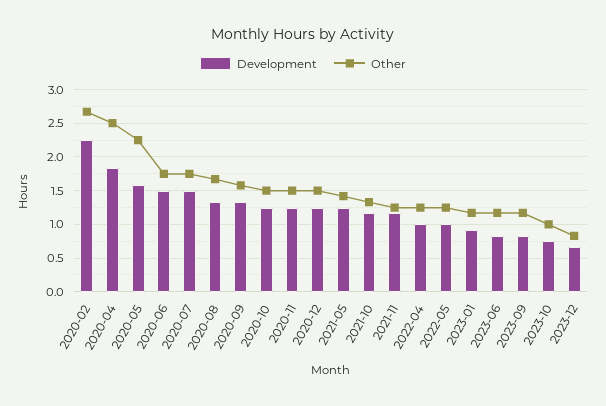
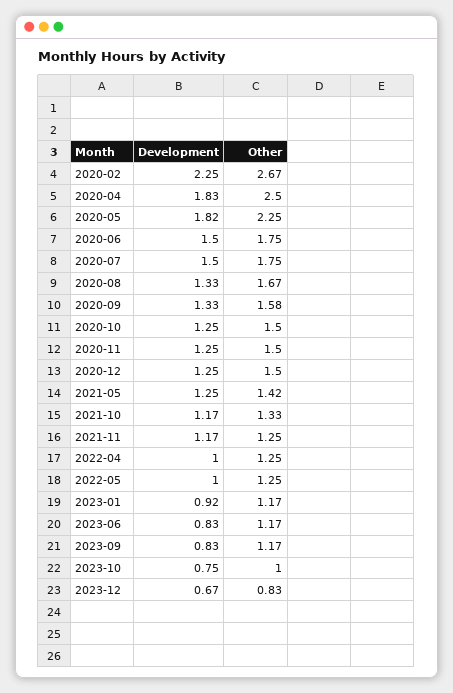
Development, 2020-05: 1.6 -> 1.82

